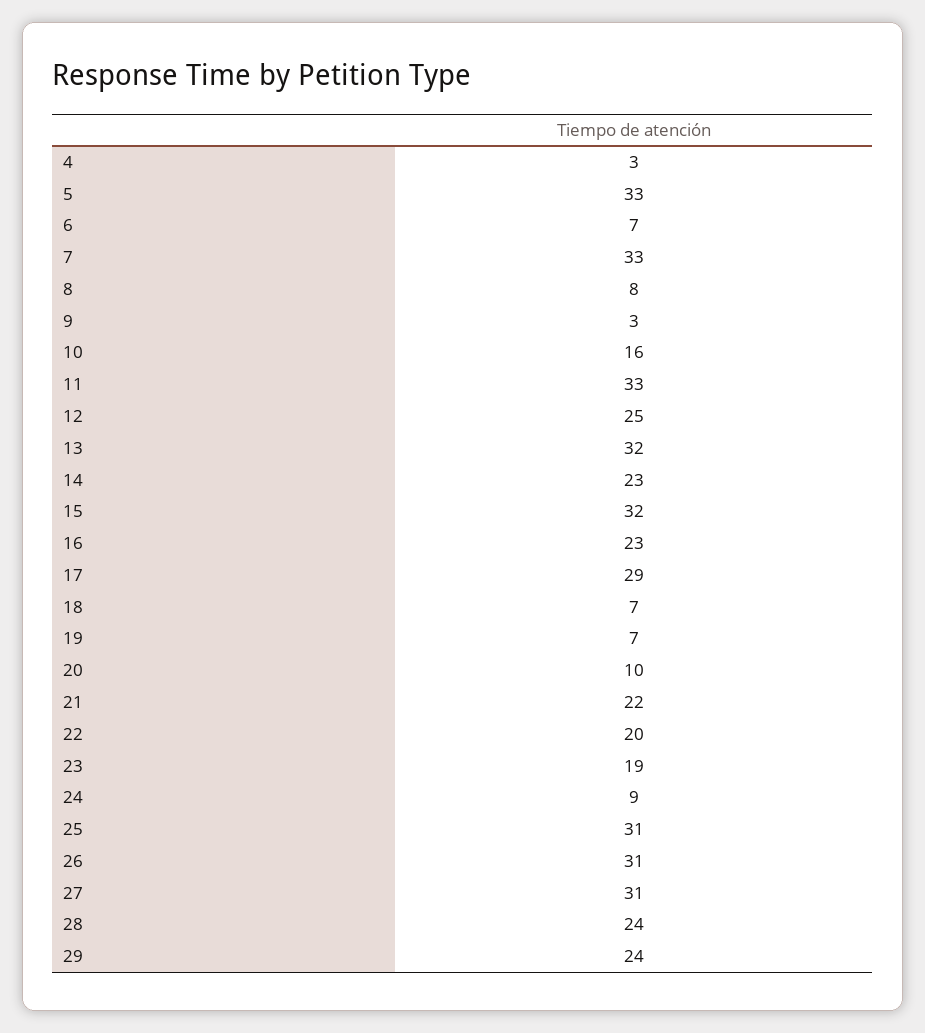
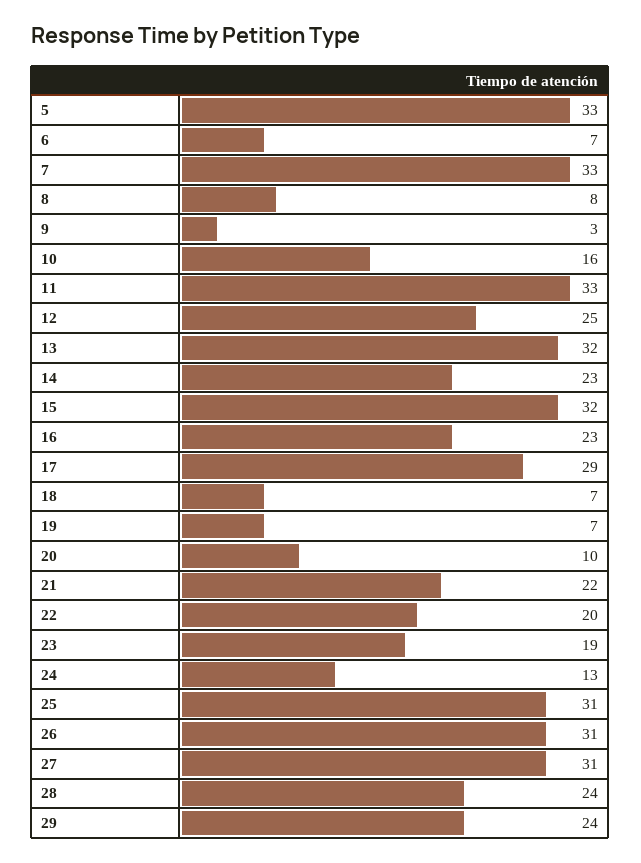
4: 3 -> none
24: 9 -> 13

